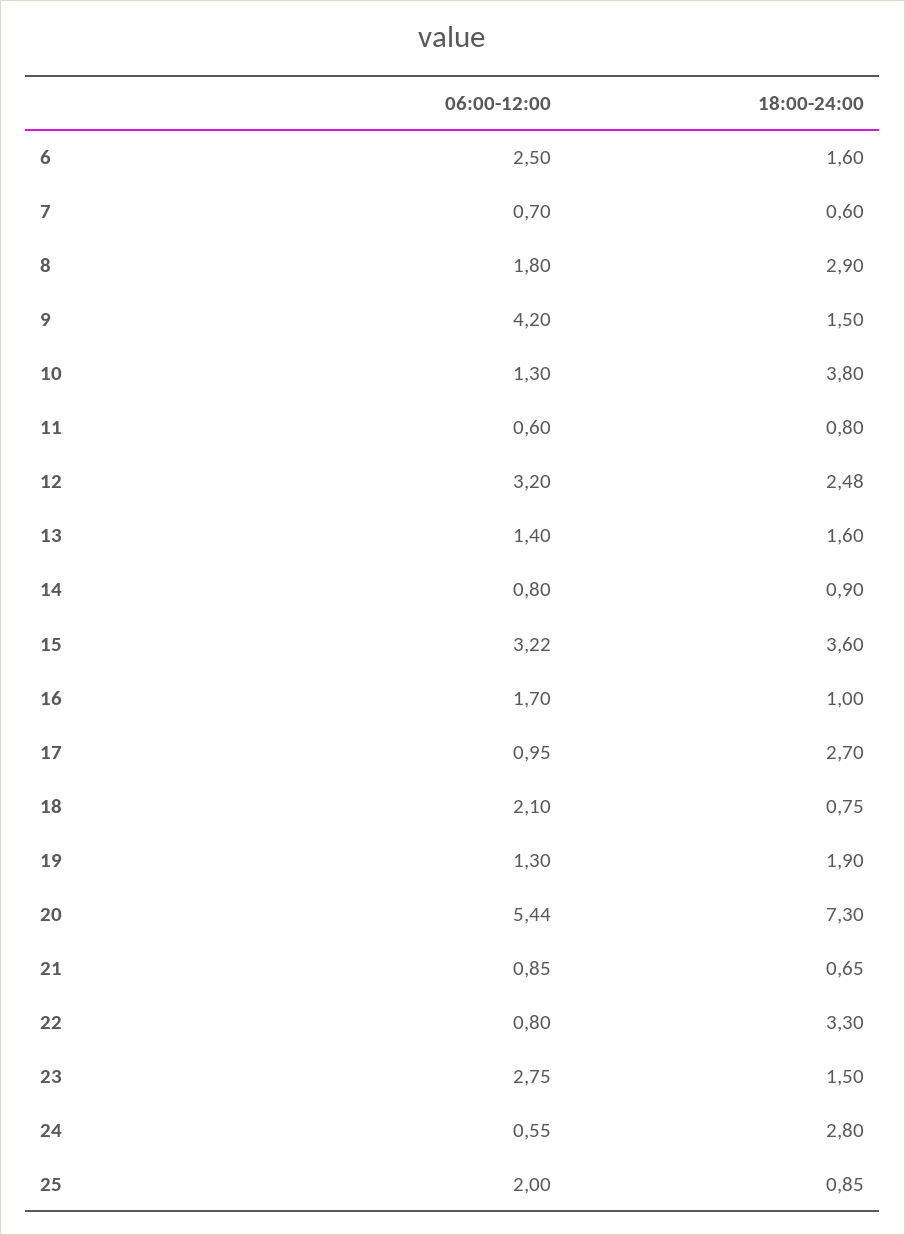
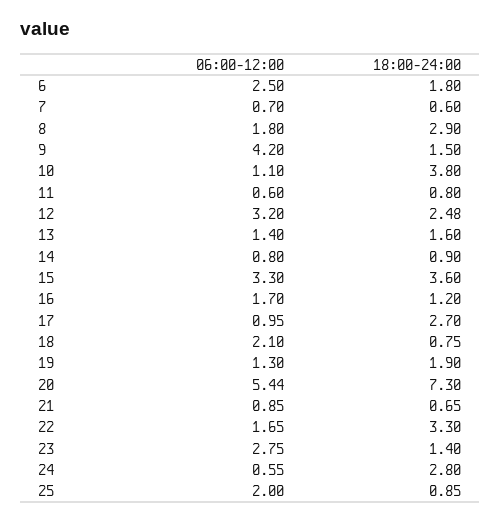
18:00-24:00, 6: 1.6 -> 1.8
06:00-12:00, 10: 1.3 -> 1.1
06:00-12:00, 15: 3.22 -> 3.3
18:00-24:00, 16: 1 -> 1.2
06:00-12:00, 22: 0.8 -> 1.65
18:00-24:00, 23: 1.5 -> 1.4

